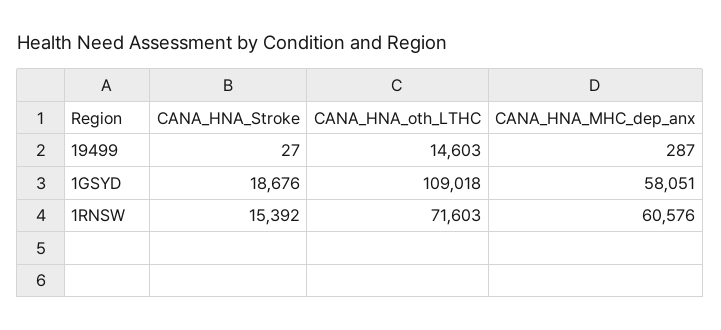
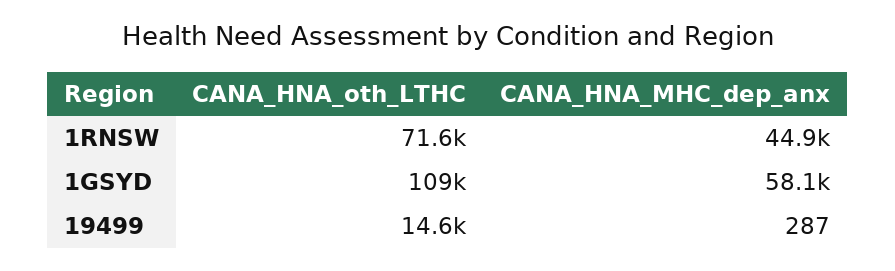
CANA_HNA_Stroke, 19499: 27 -> none
CANA_HNA_Stroke, 1GSYD: 18676 -> none
CANA_HNA_Stroke, 1RNSW: 15392 -> none
CANA_HNA_MHC_dep_anx, 1RNSW: 60576 -> 44900

